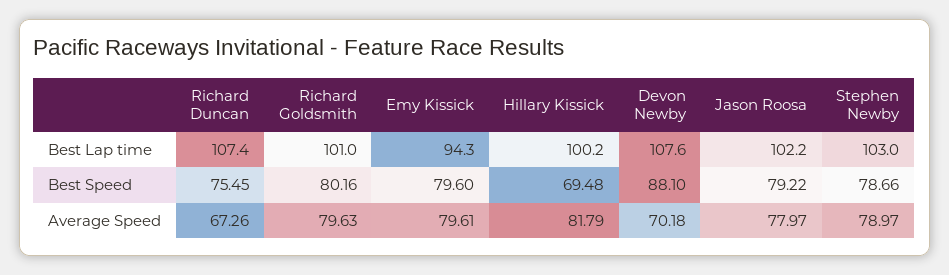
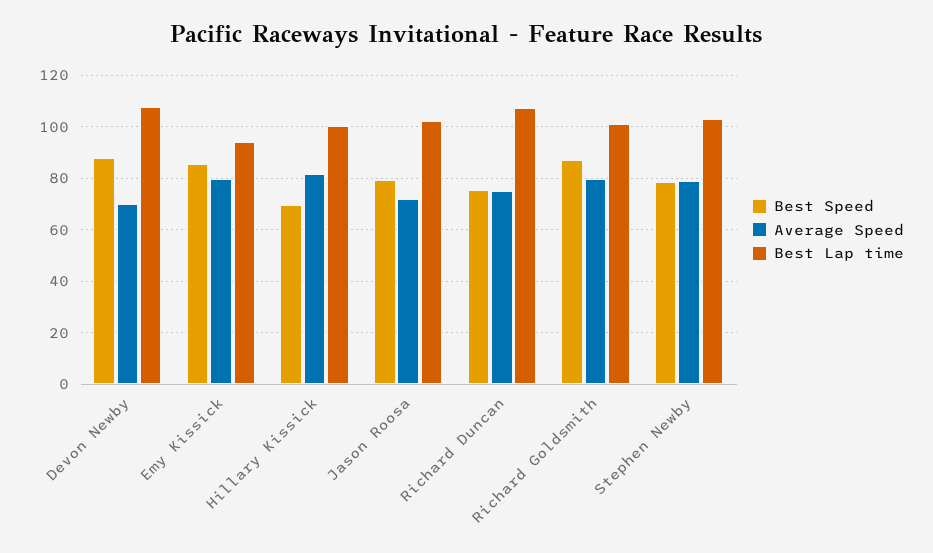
Best Speed, Richard Goldsmith: 80.16 -> 87.5
Best Speed, Emy Kissick: 79.6 -> 85
Average Speed, Richard Duncan: 67.26 -> 75
Average Speed, Jason Roosa: 77.97 -> 72.5

